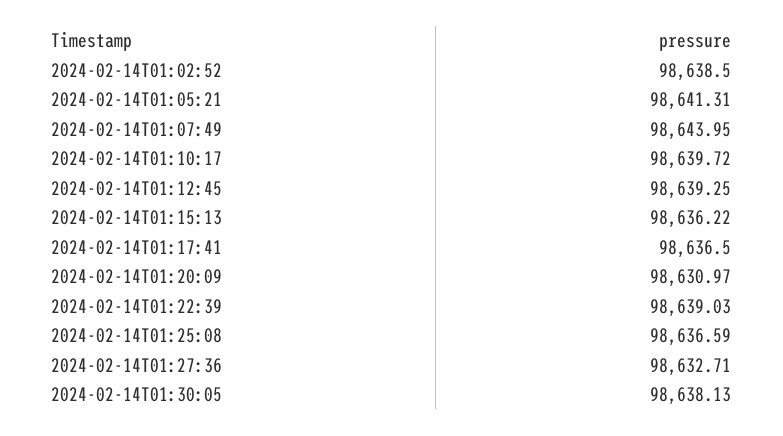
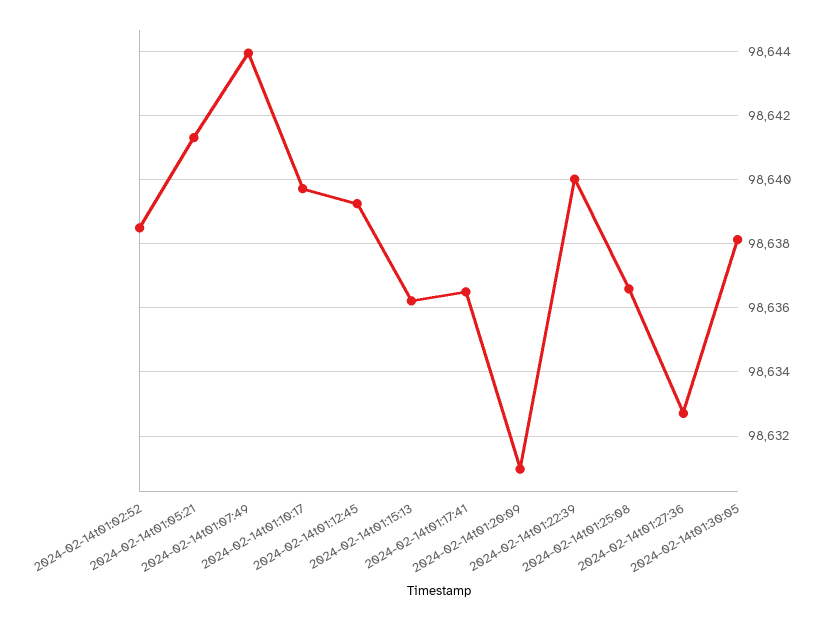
2024-02-14T01:22:39: 98639.03 -> 98640

